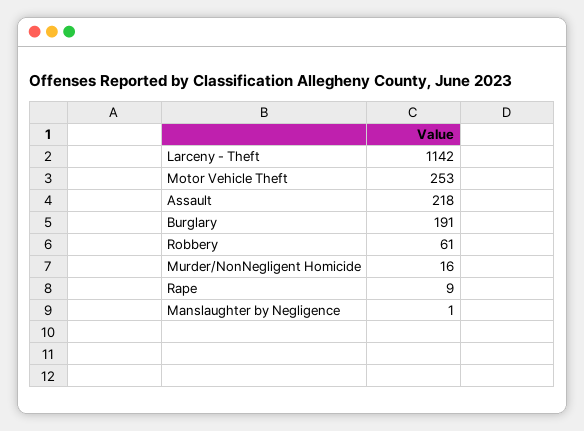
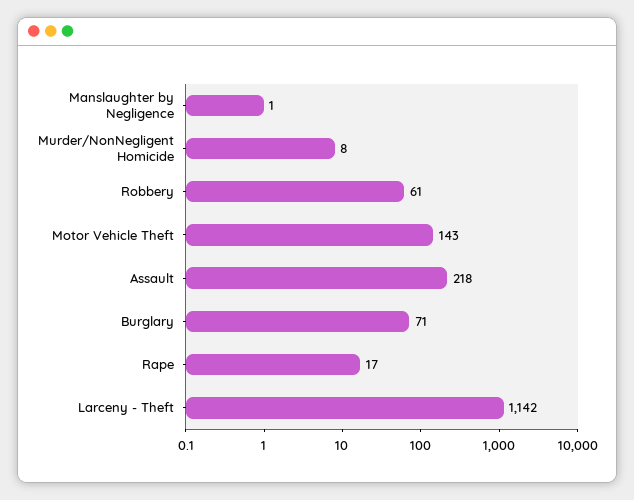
Motor Vehicle Theft: 253 -> 143
Burglary: 191 -> 71
Murder/NonNegligent Homicide: 16 -> 8
Rape: 9 -> 17

